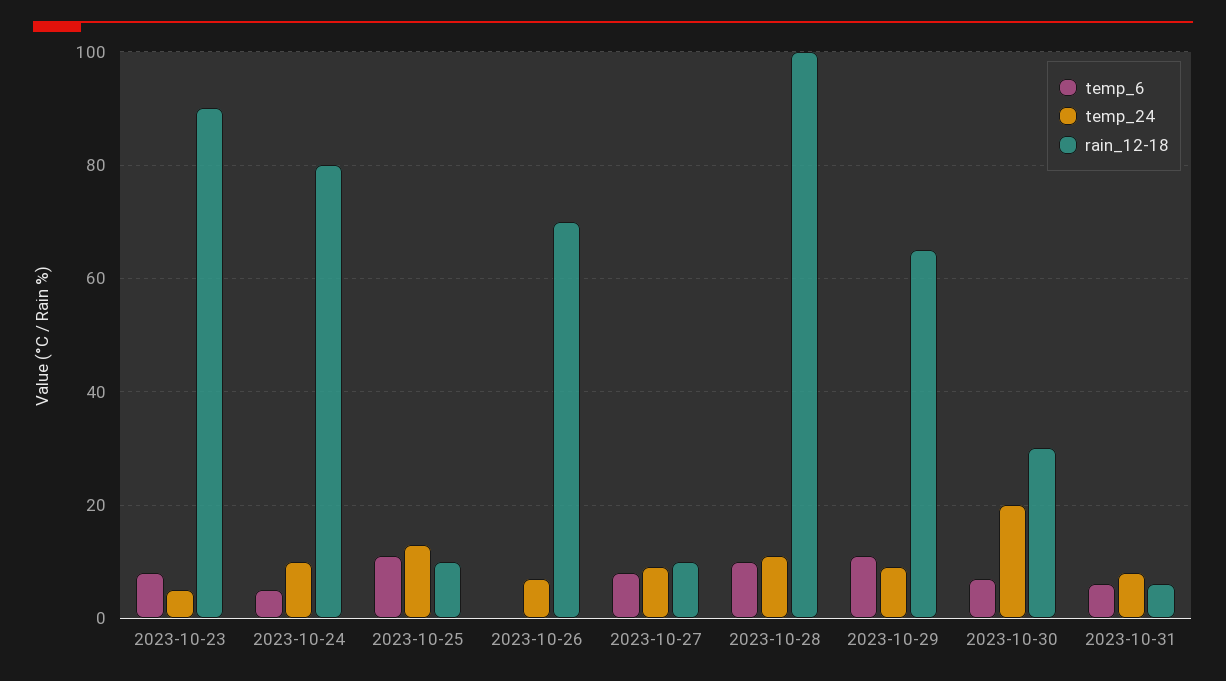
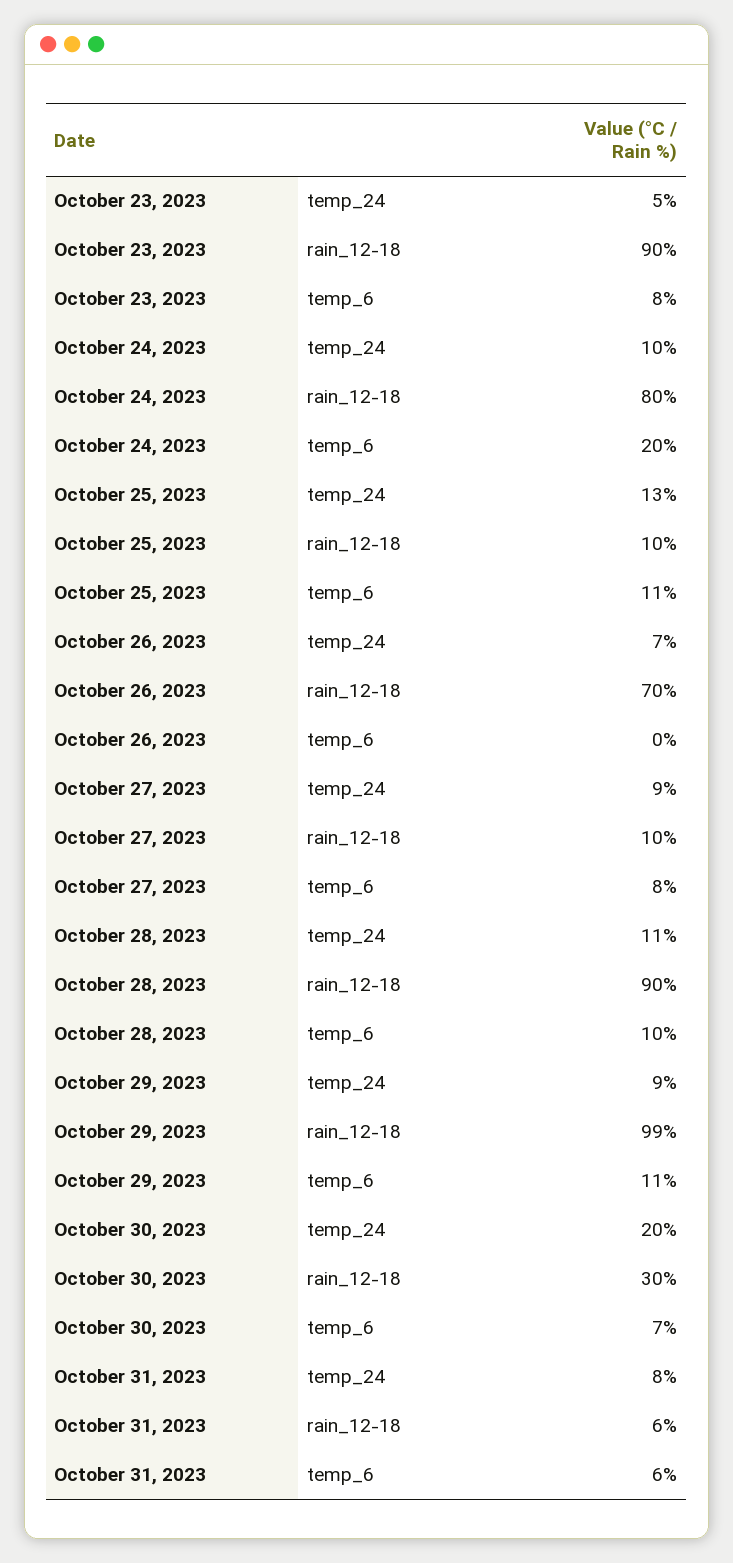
temp_6, 2023-10-24: 5 -> 20
rain_12-18, 2023-10-28: 100 -> 90
rain_12-18, 2023-10-29: 65 -> 99

